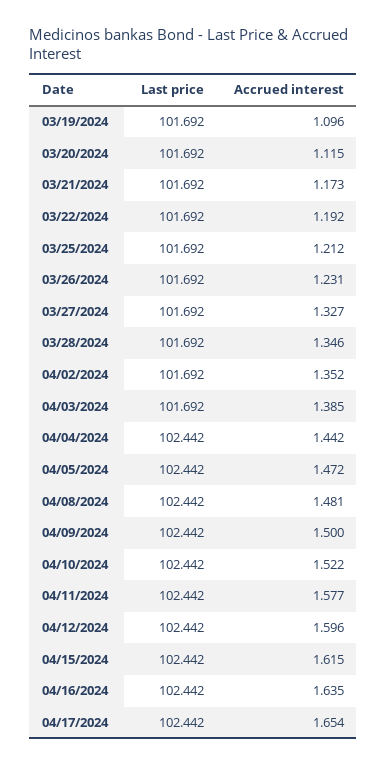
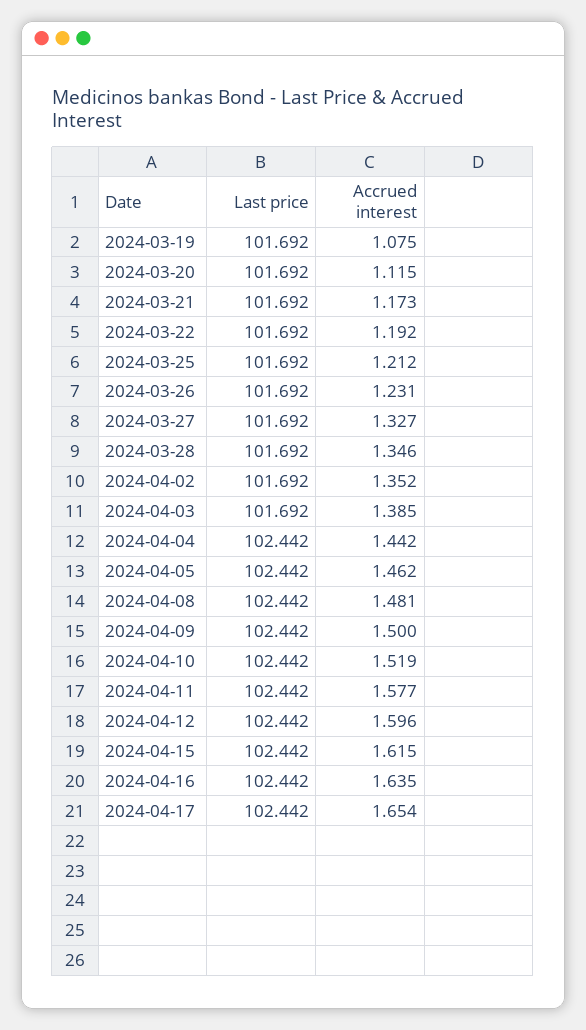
Accrued interest, 03/19/2024: 1.096 -> 1.075
Accrued interest, 04/05/2024: 1.472 -> 1.462
Accrued interest, 04/10/2024: 1.522 -> 1.519

